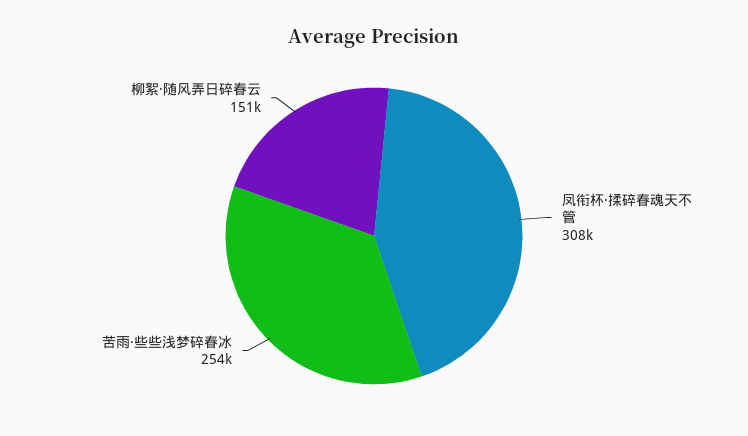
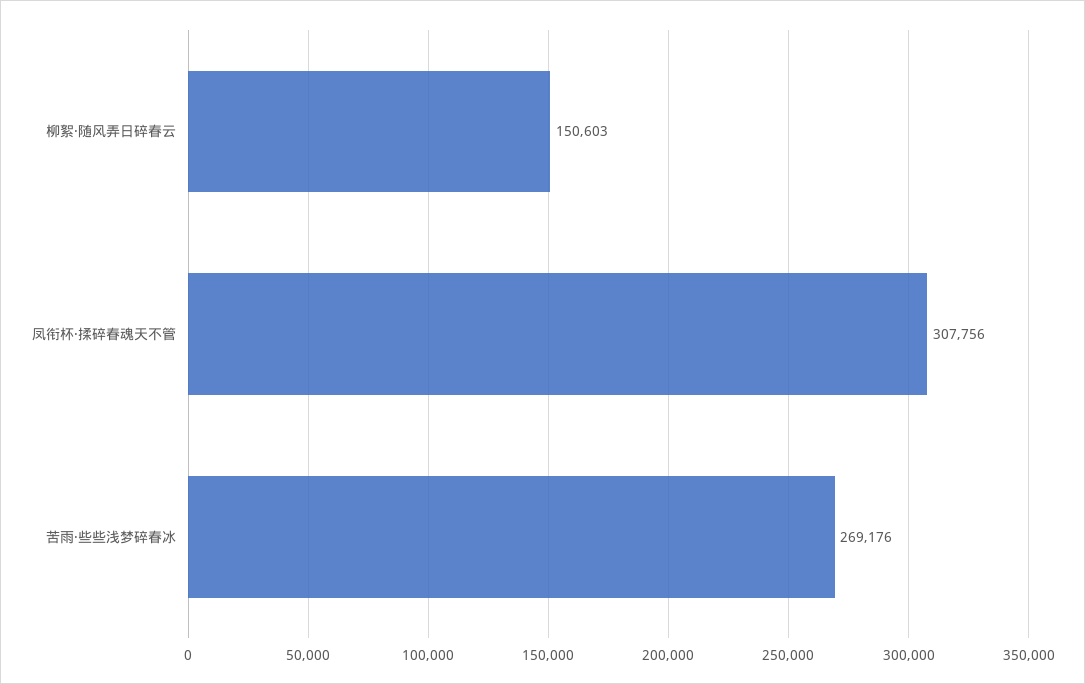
苦雨·些些浅梦碎春冰: 254000 -> 269176

